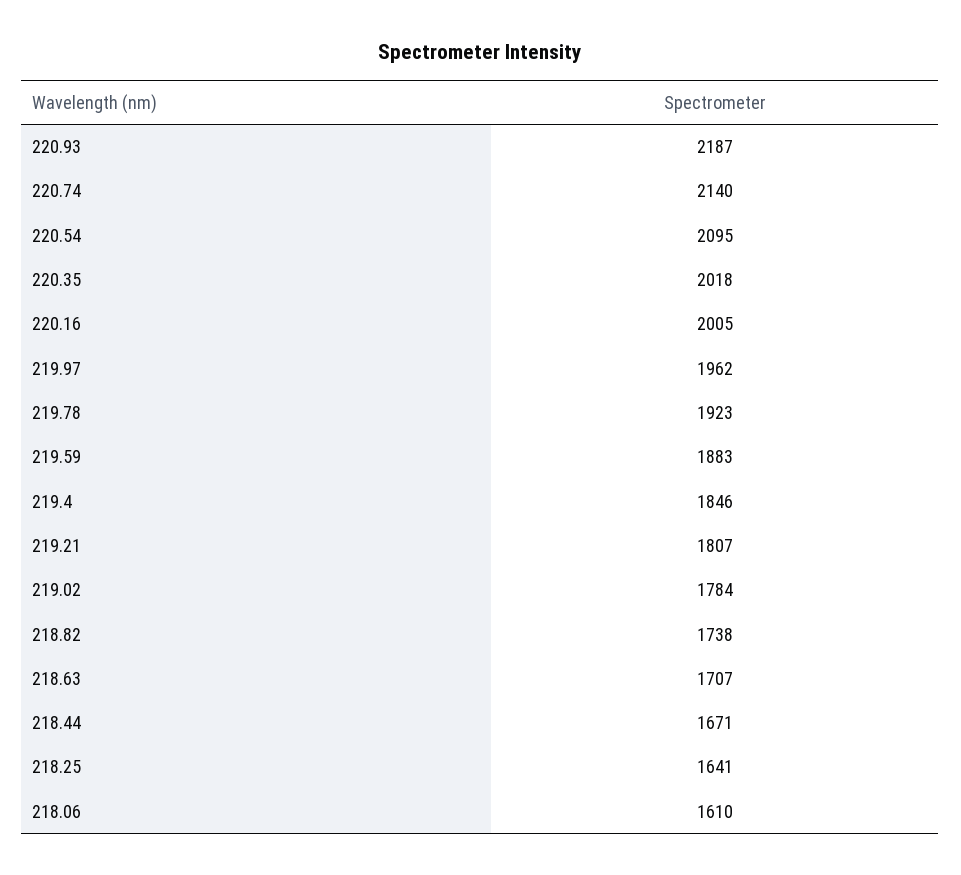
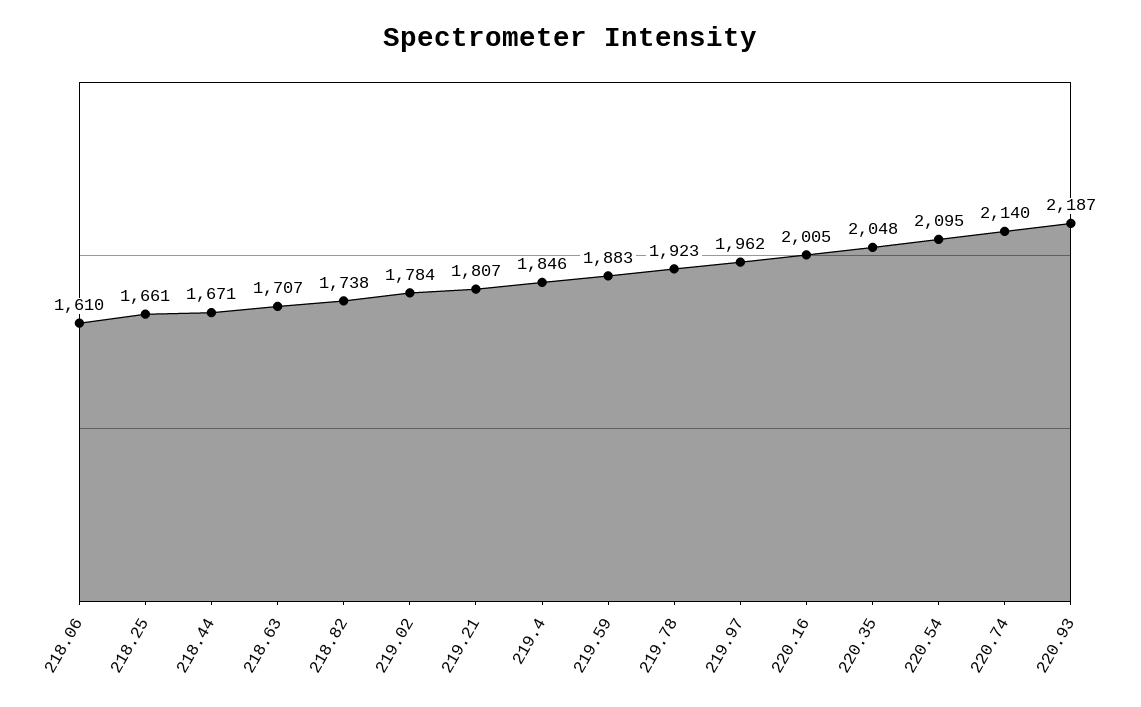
220.35: 2018 -> 2048
218.25: 1641 -> 1661

